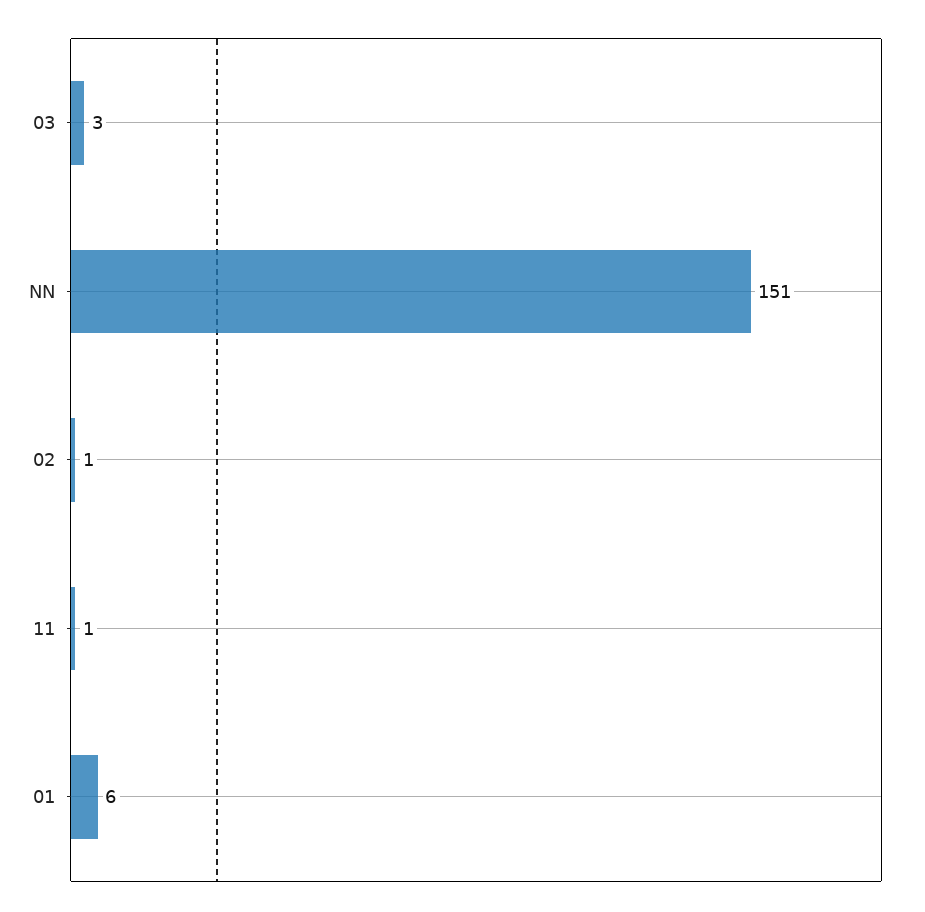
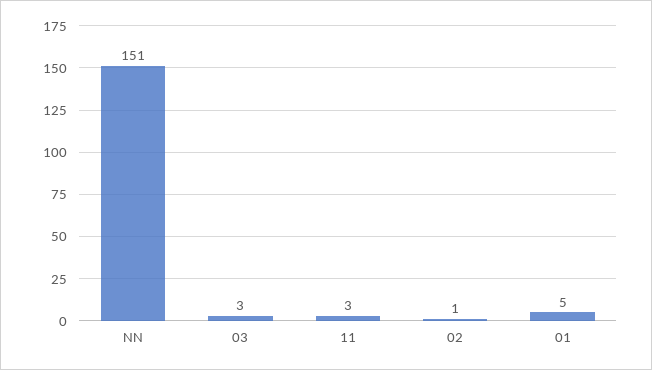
11: 1 -> 3
01: 6 -> 5

